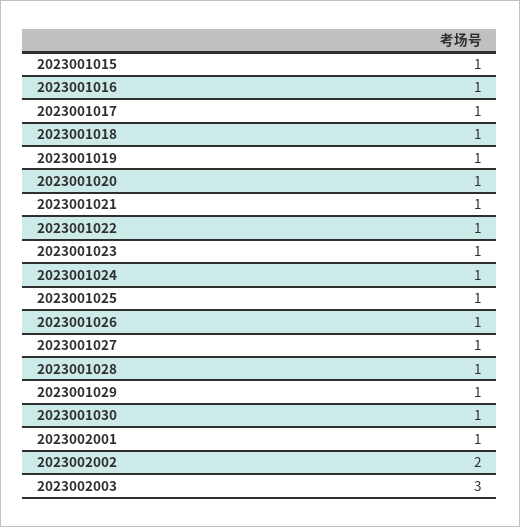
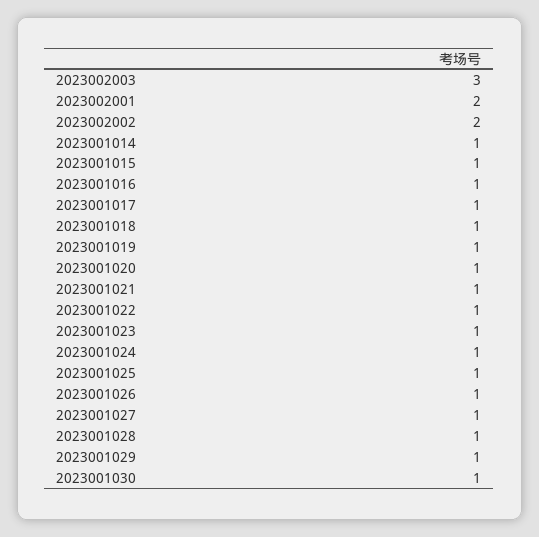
2023002001: 1 -> 2
2023001014: none -> 1

